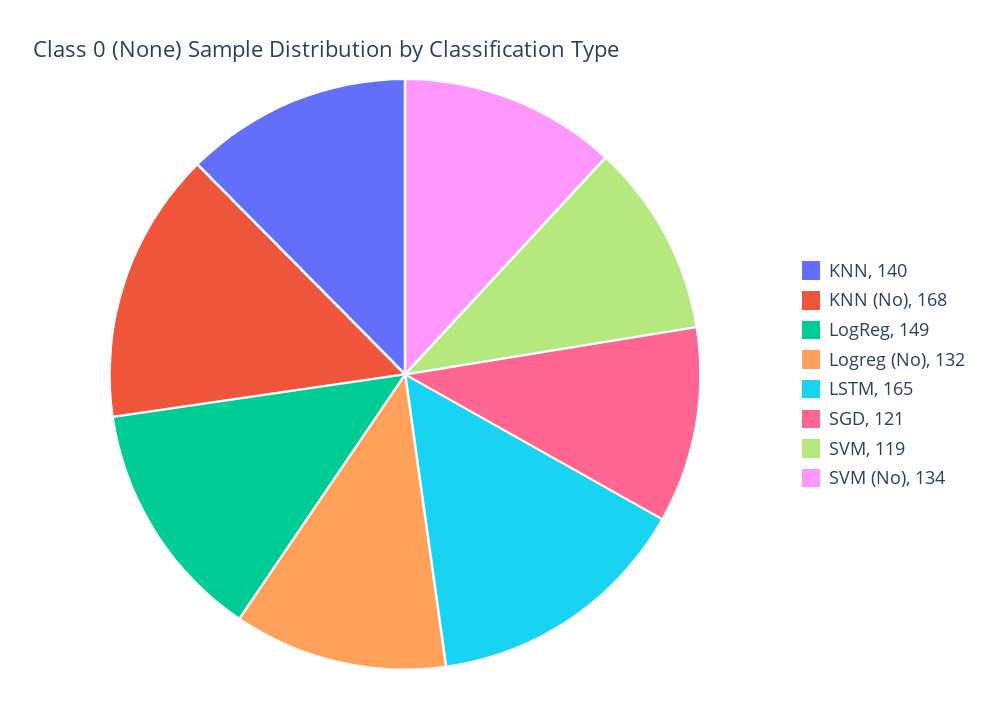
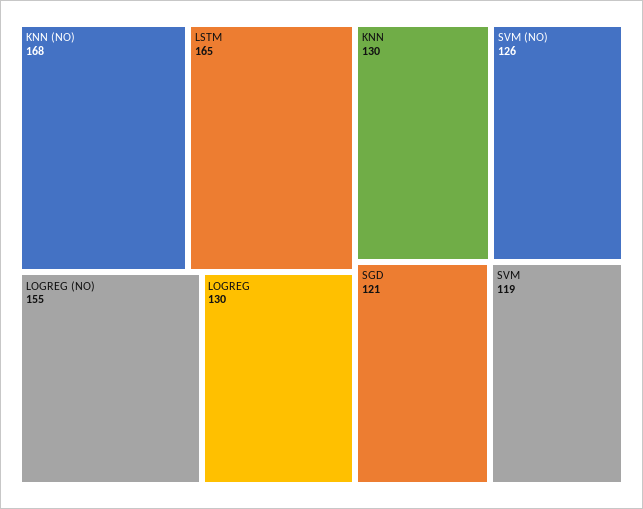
KNN: 140 -> 130
LogReg: 149 -> 130
Logreg (No): 132 -> 155
SVM (No): 134 -> 126

